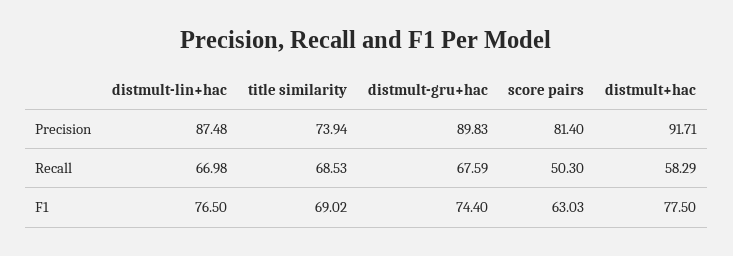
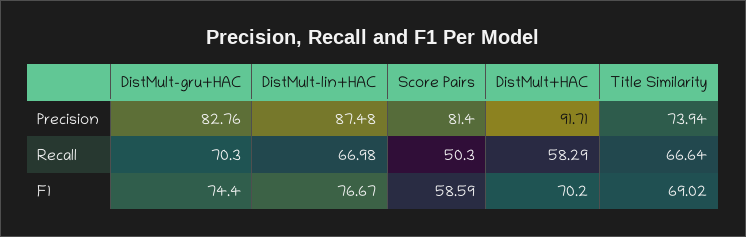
distmult-gru+hac, Precision: 89.83 -> 82.76
title similarity, Recall: 68.53 -> 66.64
distmult-gru+hac, Recall: 67.59 -> 70.3
distmult-lin+hac, F1: 76.5 -> 76.67
score pairs, F1: 63.03 -> 58.59
distmult+hac, F1: 77.5 -> 70.2

